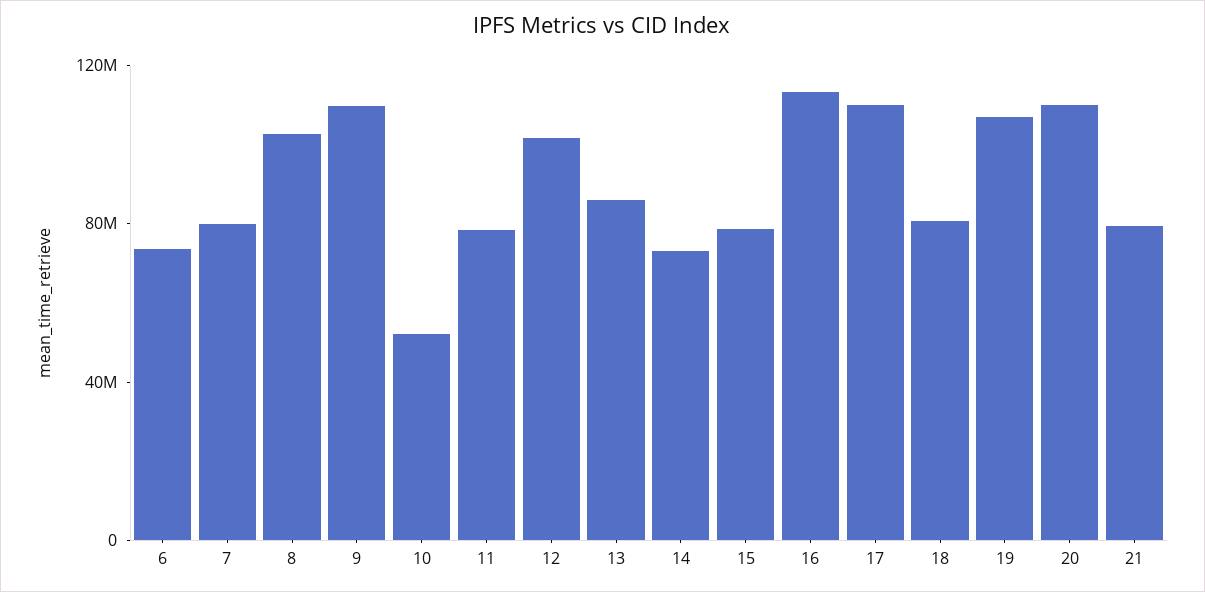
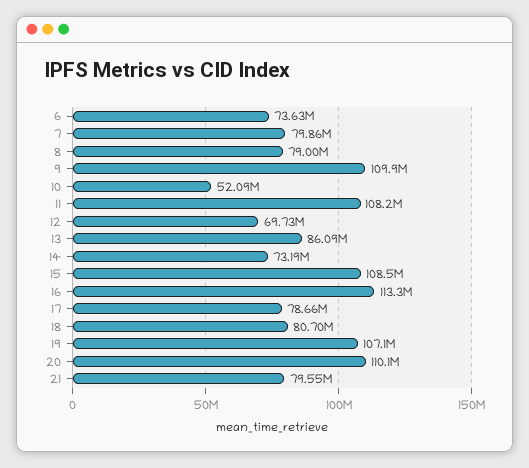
8: 100000000 -> 79000000
11: 80000000 -> 108200000
12: 100000000 -> 69730000
15: 80000000 -> 108500000
17: 110000000 -> 78660000

